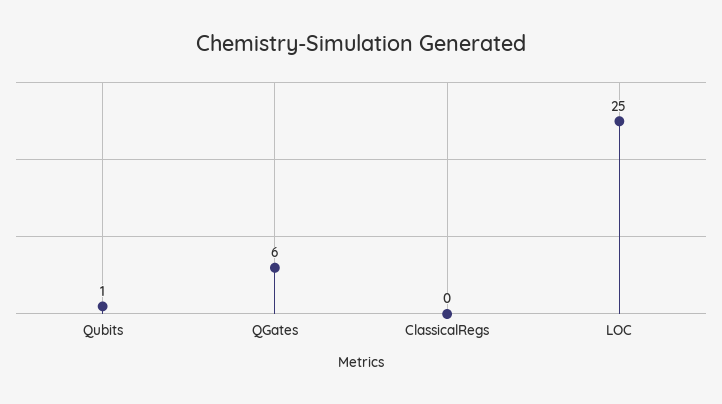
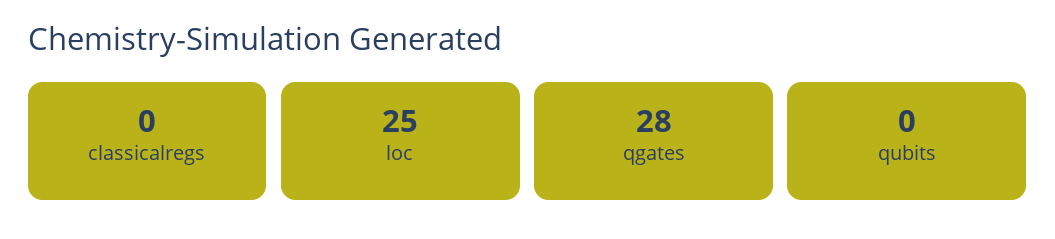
Qubits: 1 -> 0
QGates: 6 -> 28

